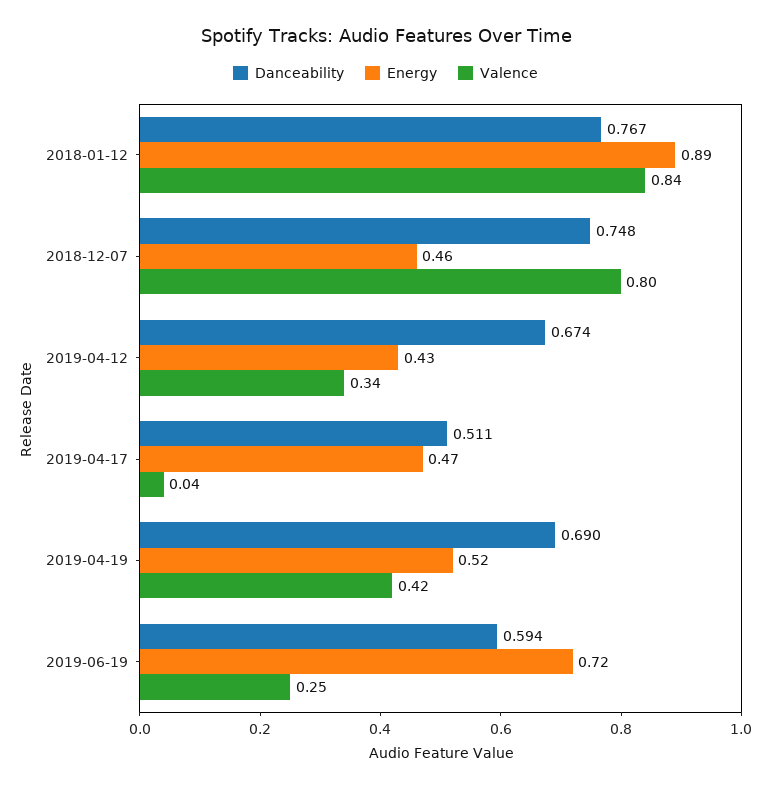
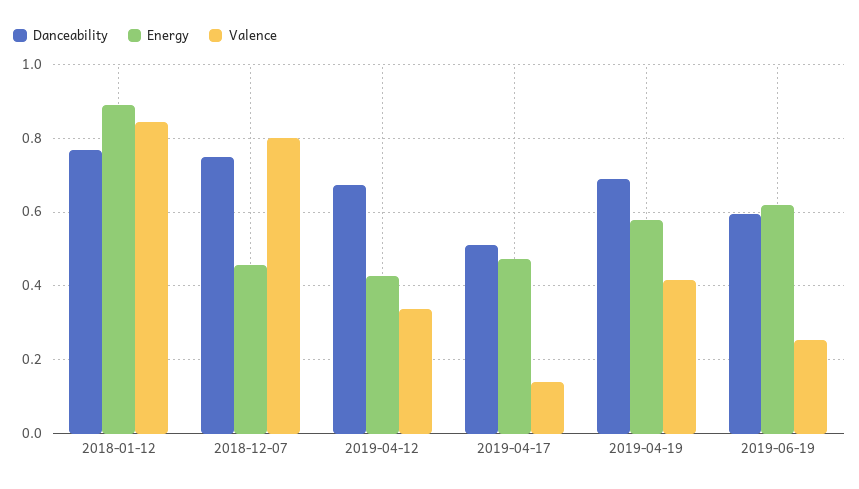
Valence, 2019-04-17: 0.04 -> 0.14
Energy, 2019-04-19: 0.52 -> 0.58
Energy, 2019-06-19: 0.72 -> 0.62

